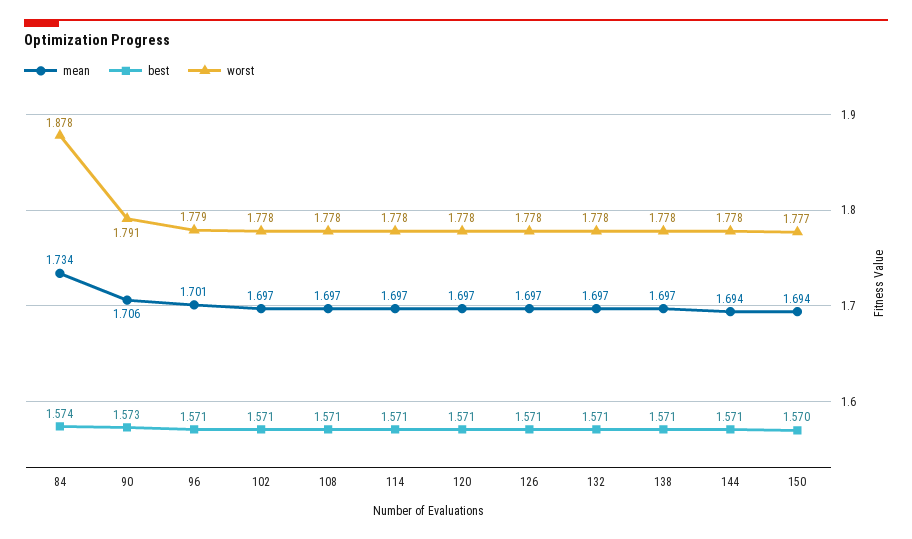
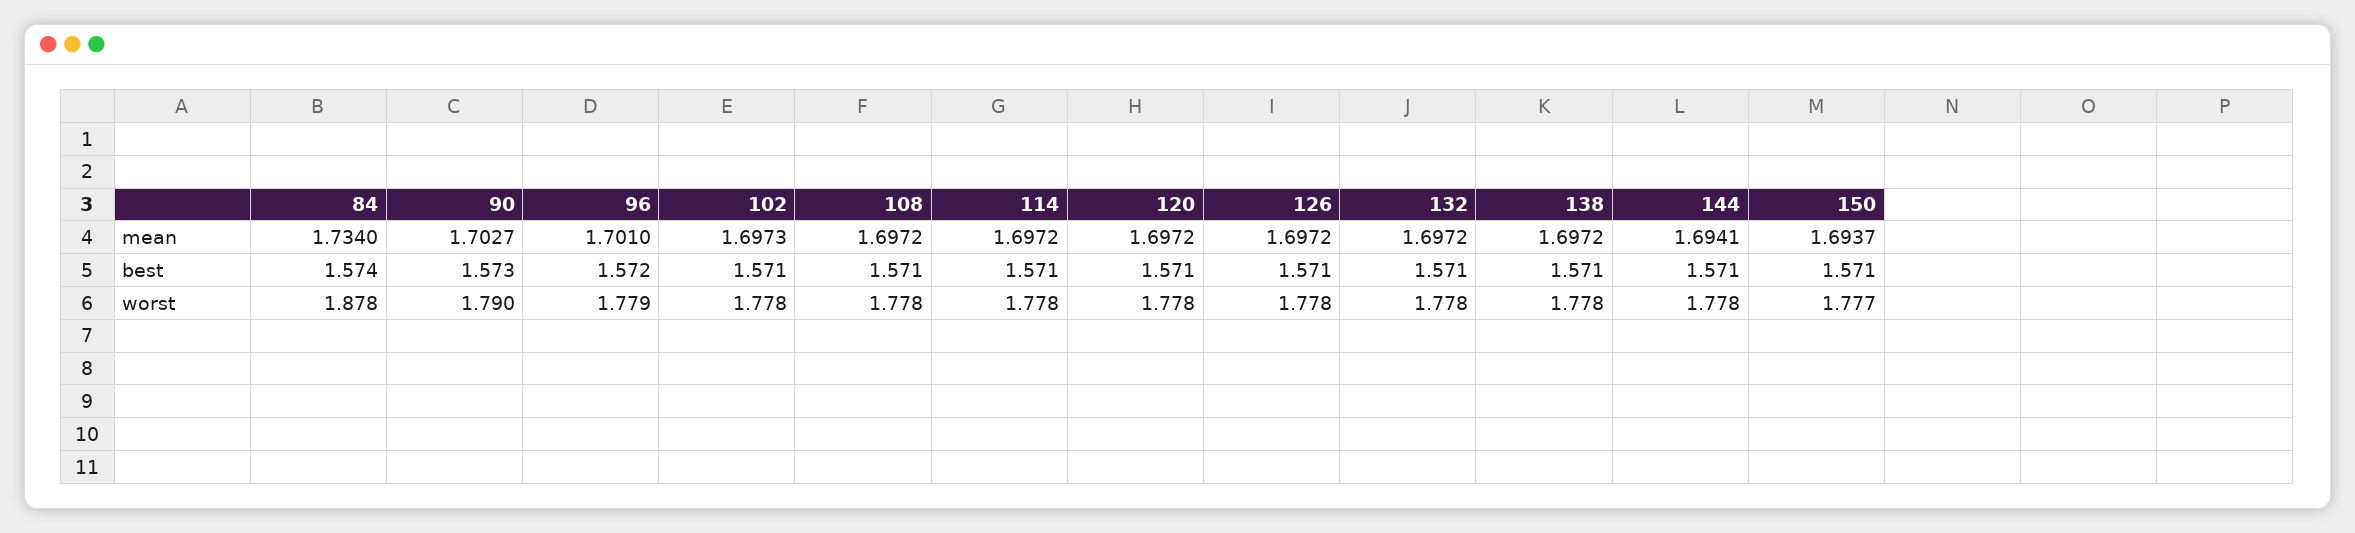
mean, 90: 1.706 -> 1.7027
worst, 90: 1.791 -> 1.79
best, 96: 1.571 -> 1.572
best, 150: 1.57 -> 1.571

